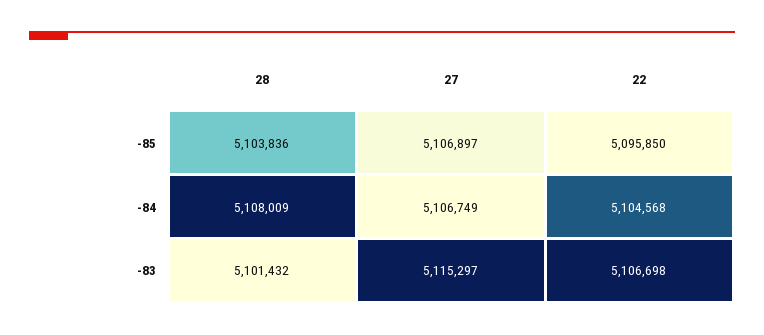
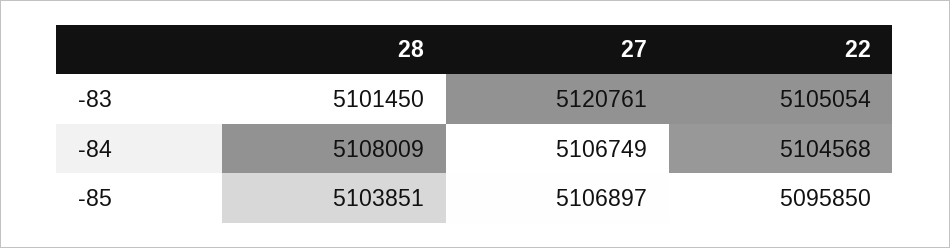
28, -85: 5103836 -> 5103851
28, -83: 5101432 -> 5101450
27, -83: 5115297 -> 5120761
22, -83: 5106698 -> 5105054

